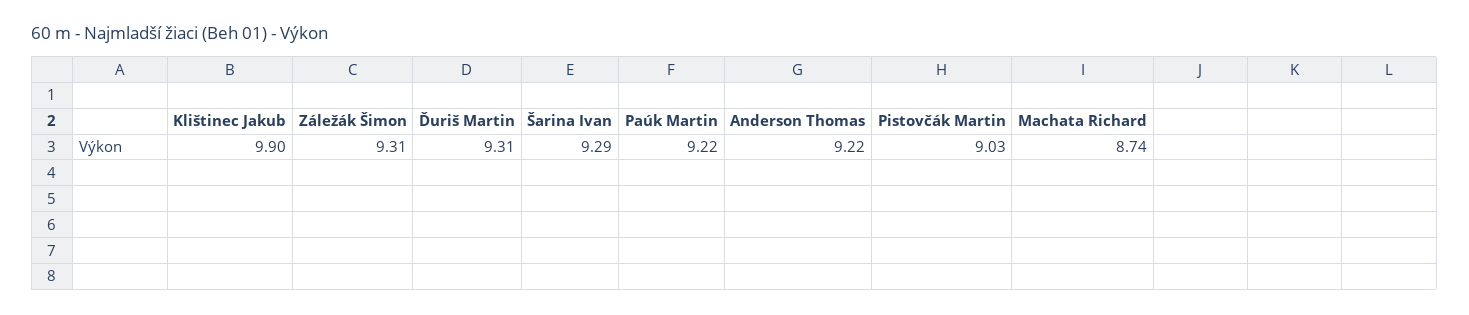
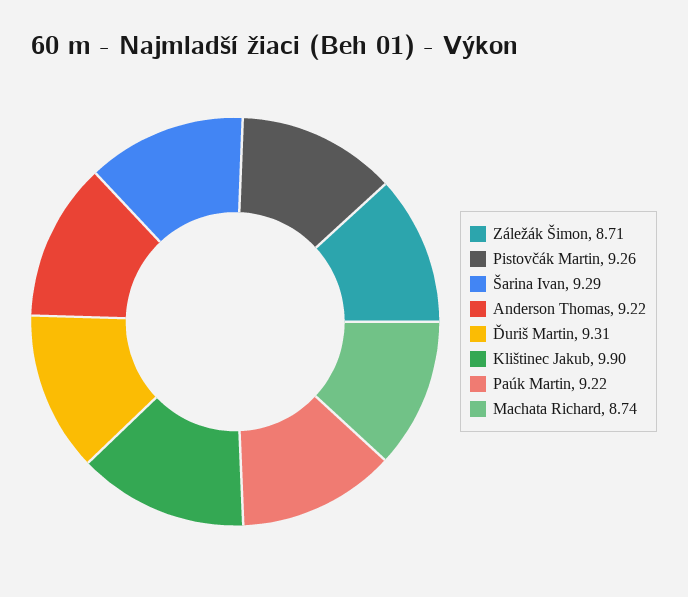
Záležák Šimon: 9.31 -> 8.71
Pistovčák Martin: 9.03 -> 9.26

